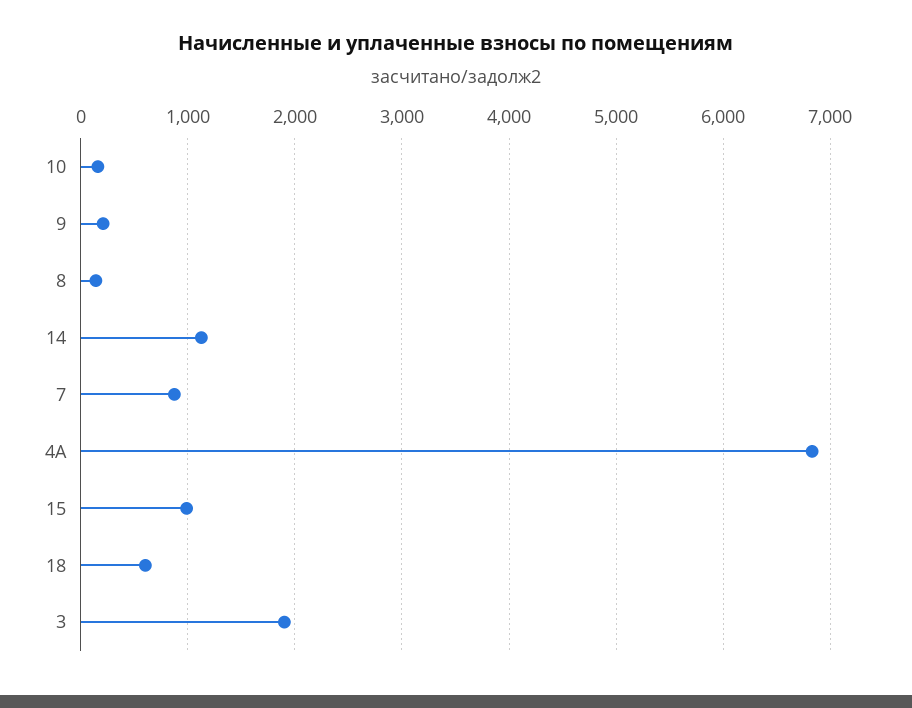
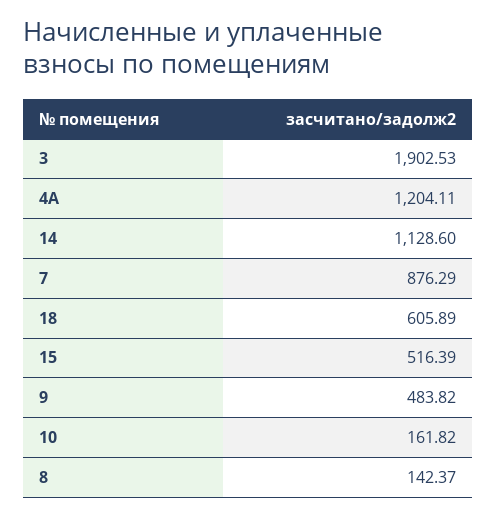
9: 200 -> 483.82
4А: 6800 -> 1204.11
15: 1000 -> 516.39

